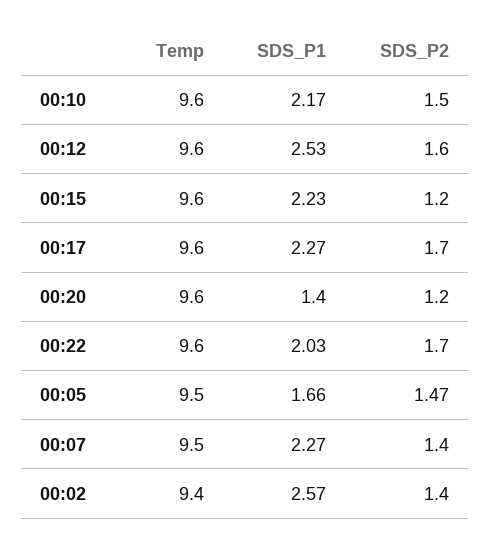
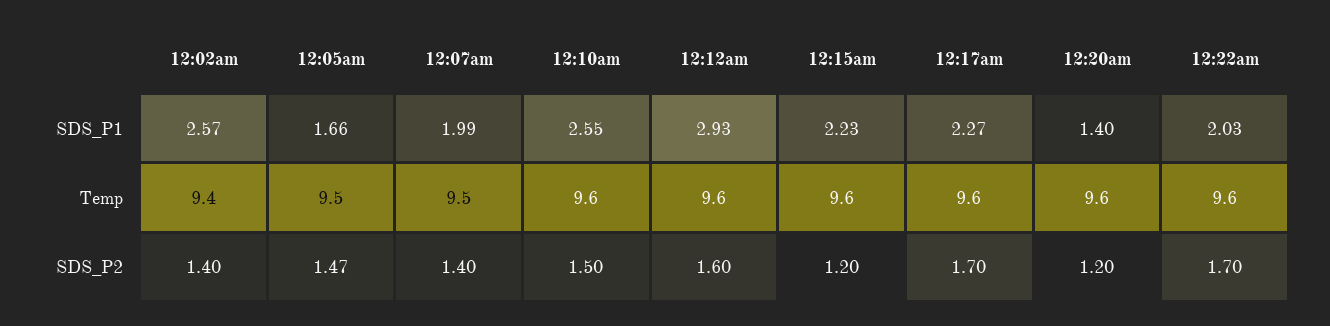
SDS_P1, 00:10: 2.17 -> 2.55
SDS_P1, 00:12: 2.53 -> 2.93
SDS_P1, 00:07: 2.27 -> 1.99

